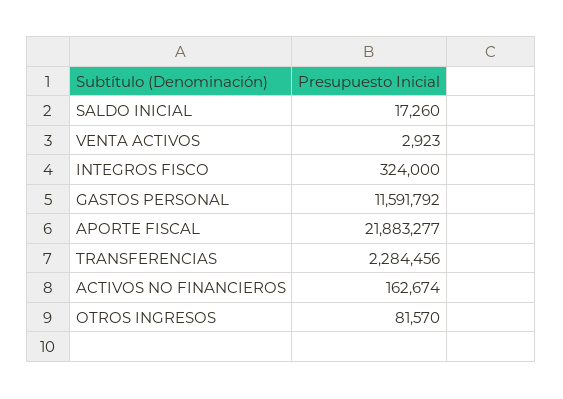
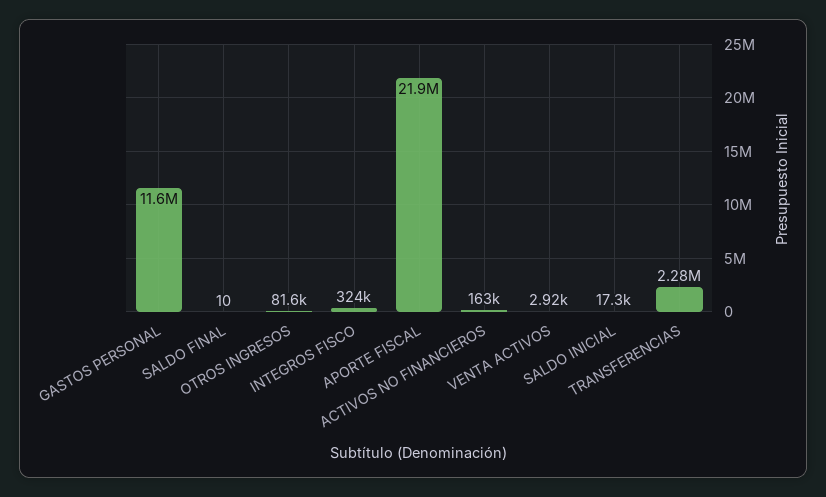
SALDO FINAL: none -> 10

